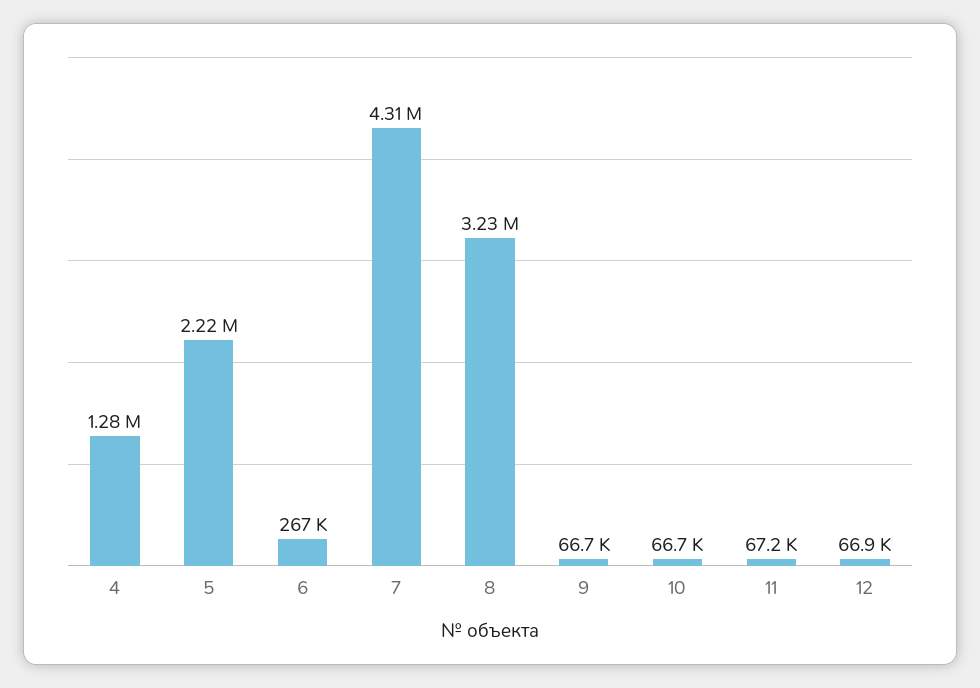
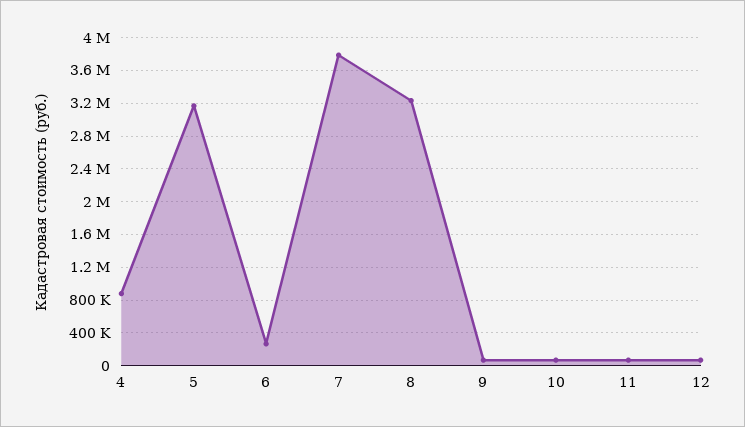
4: 1280000 -> 900000
5: 2220000 -> 3200000
7: 4310000 -> 3800000

